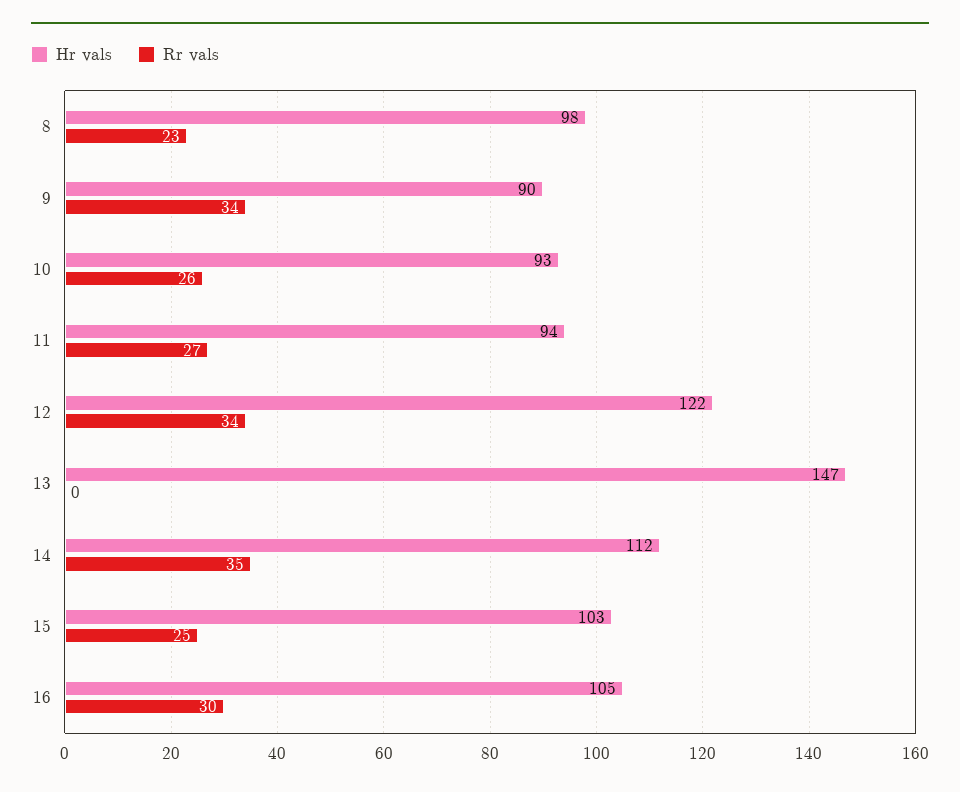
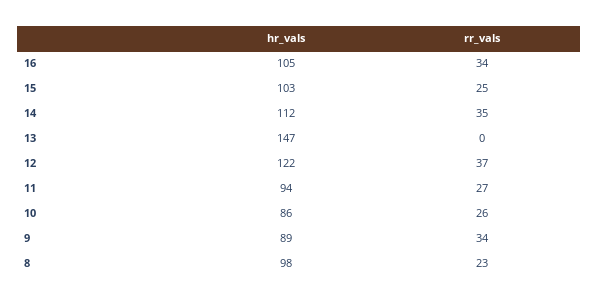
Hr vals, 9: 90 -> 89
Hr vals, 10: 93 -> 86
Rr vals, 12: 34 -> 37
Rr vals, 16: 30 -> 34

